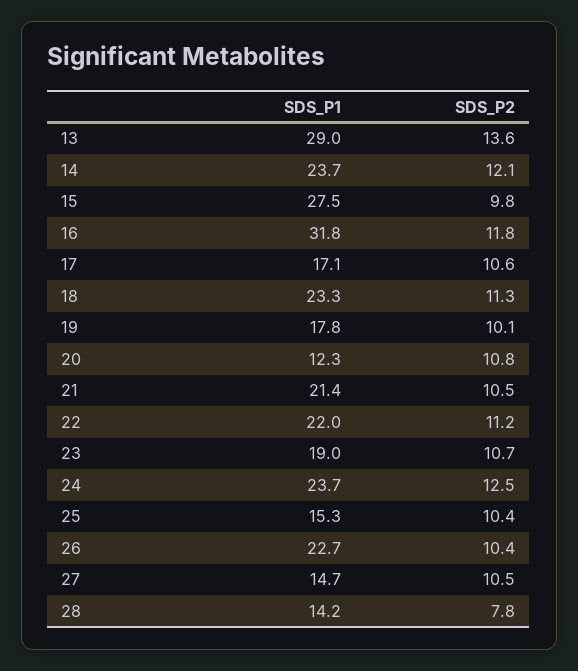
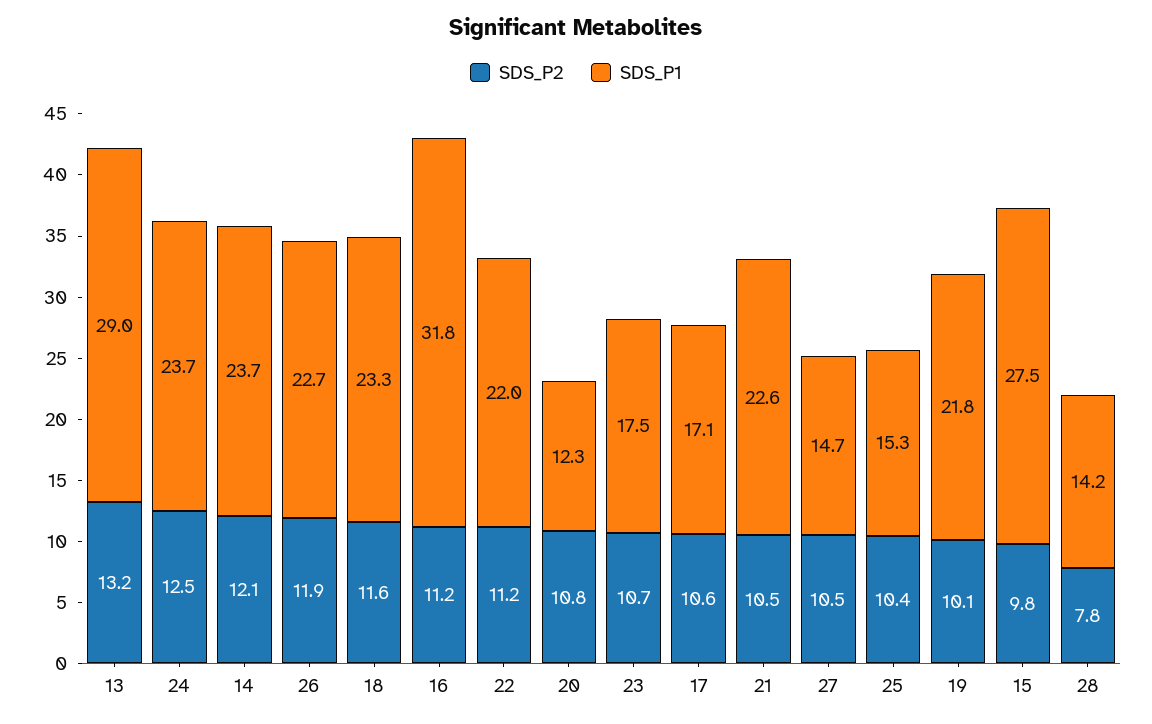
SDS_P2, 13: 13.6 -> 13.2
SDS_P2, 16: 11.8 -> 11.2
SDS_P2, 18: 11.3 -> 11.6
SDS_P1, 19: 17.8 -> 21.8
SDS_P1, 21: 21.4 -> 22.6
SDS_P1, 23: 19 -> 17.5
SDS_P2, 26: 10.4 -> 11.9

